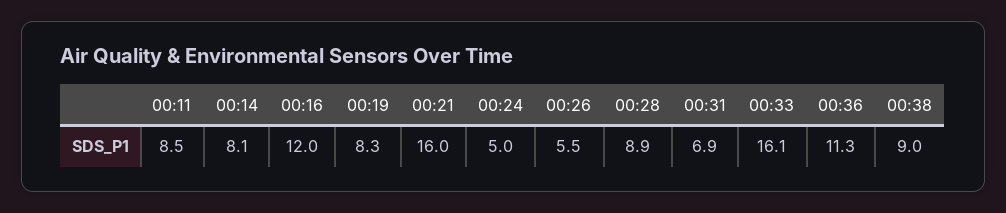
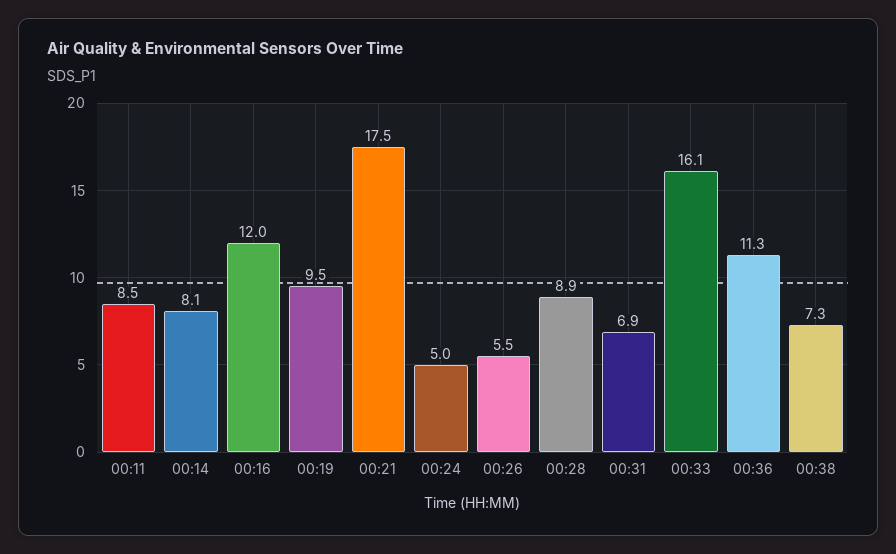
00:19: 8.3 -> 9.5
00:21: 16 -> 17.5
00:38: 9 -> 7.3

